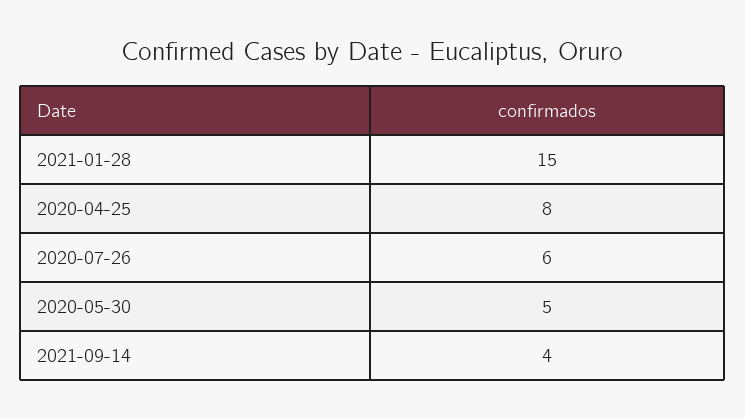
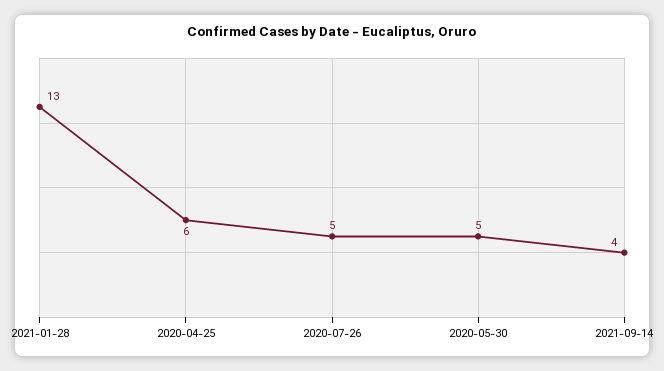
2021-01-28: 15 -> 13
2020-04-25: 8 -> 6
2020-07-26: 6 -> 5

